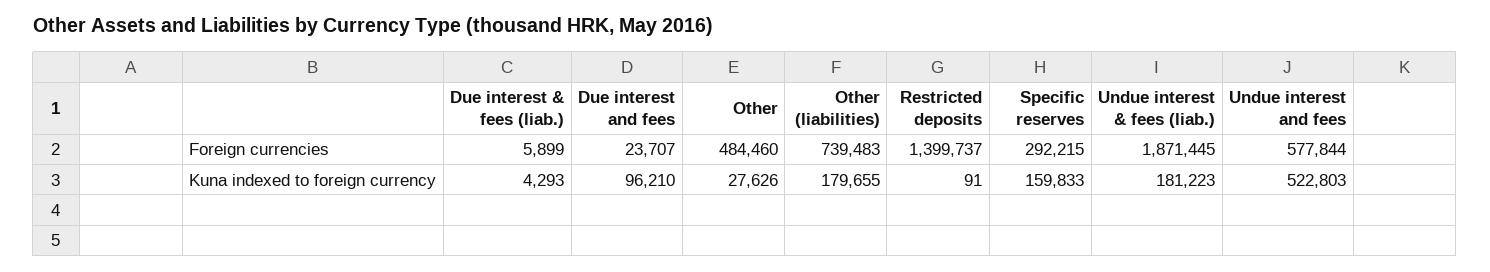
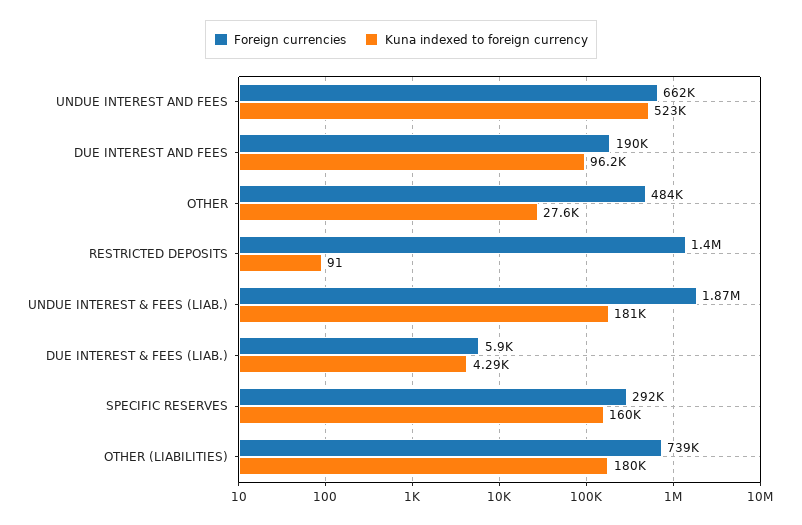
Foreign currencies, Due interest and fees: 23707 -> 190000
Foreign currencies, Undue interest and fees: 577844 -> 662000

